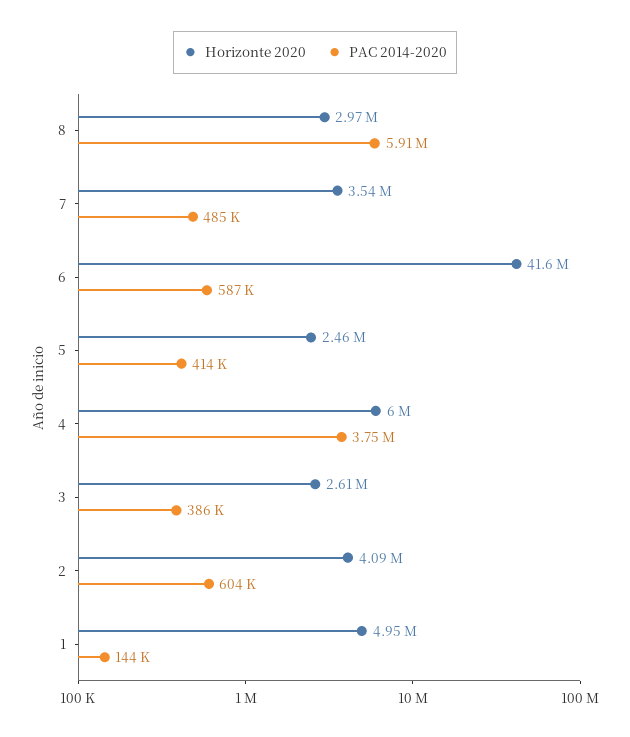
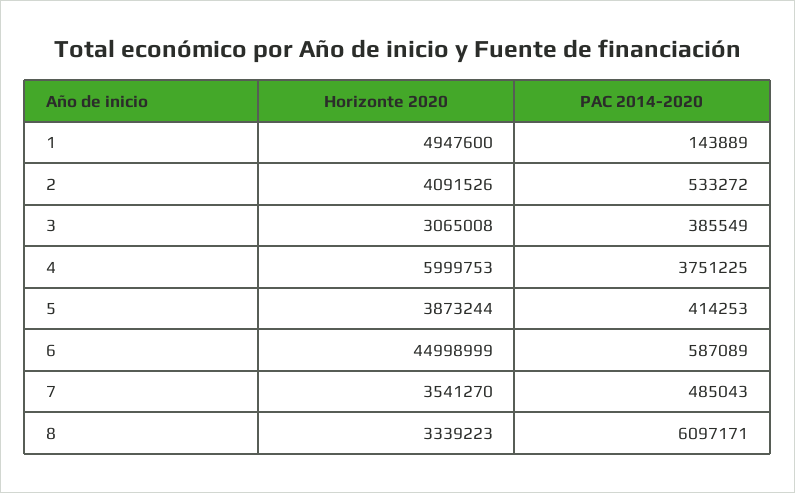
Horizonte 2020, 8: 2970000 -> 3339223
PAC 2014-2020, 8: 5910000 -> 6097171
Horizonte 2020, 6: 41600000 -> 44998999
Horizonte 2020, 5: 2460000 -> 3873244
Horizonte 2020, 3: 2610000 -> 3065008
PAC 2014-2020, 2: 604000 -> 533272

